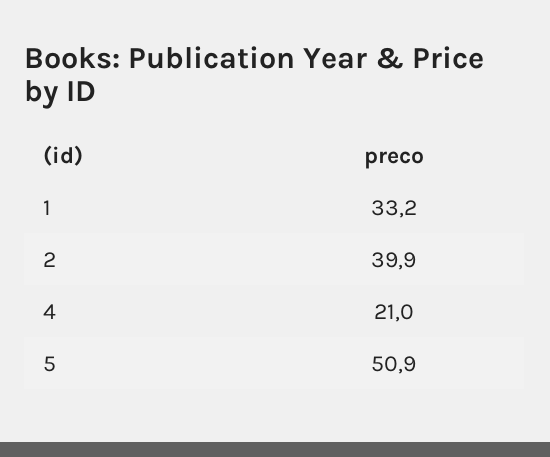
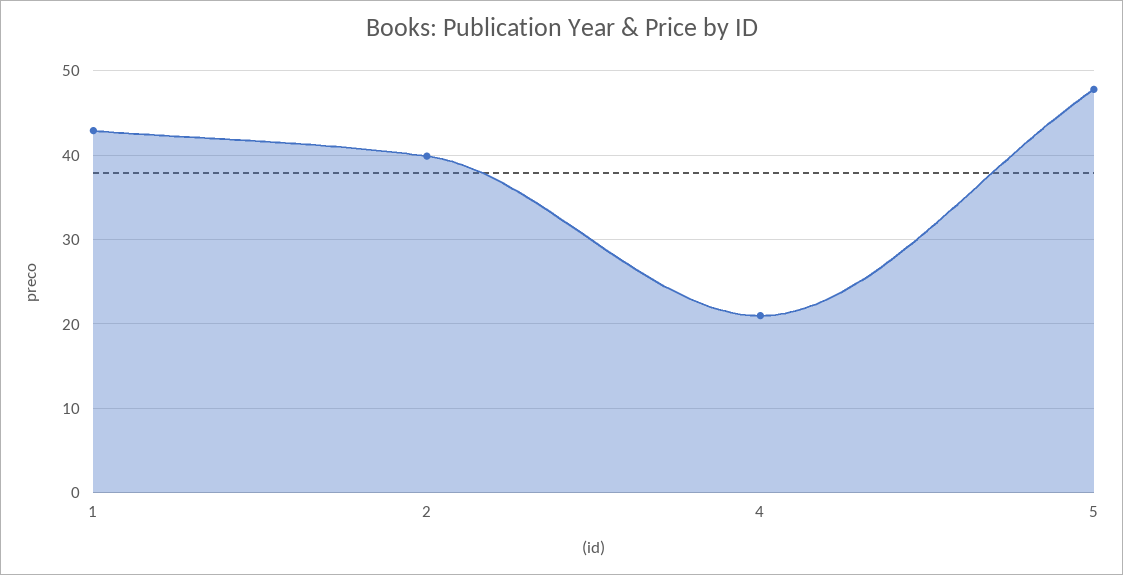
1: 33.2 -> 43
5: 50.9 -> 48

